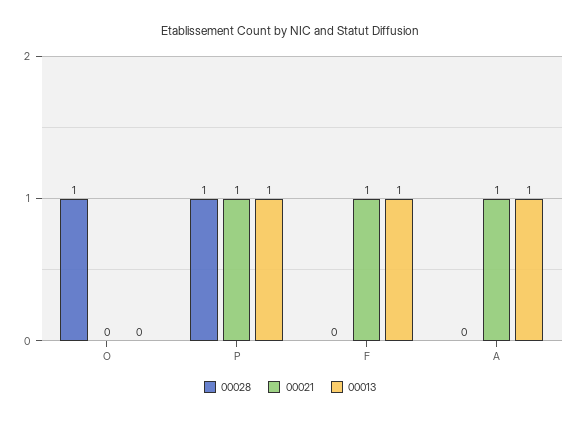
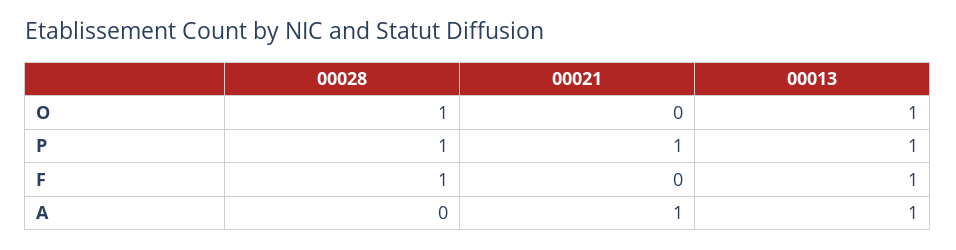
00013, O: 0 -> 1
00028, F: 0 -> 1
00021, F: 1 -> 0

